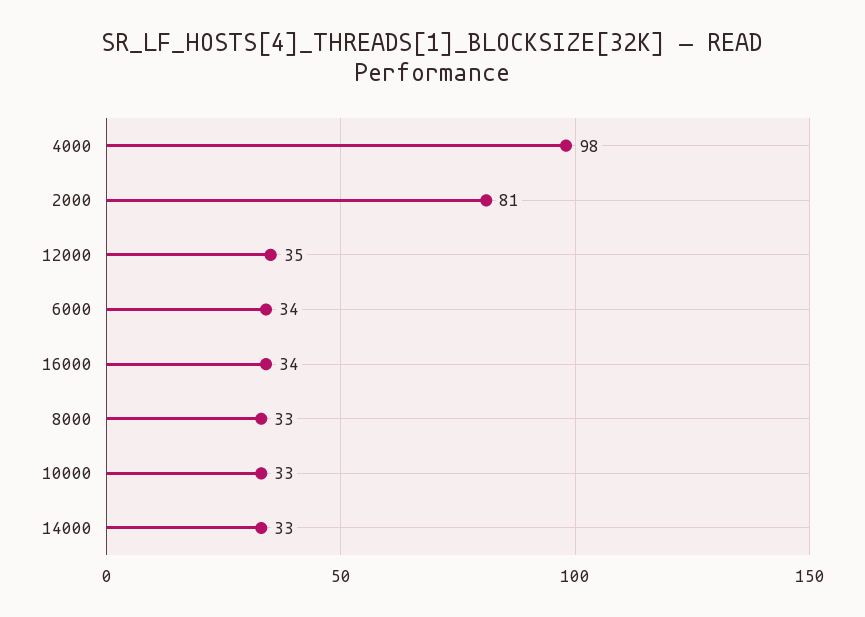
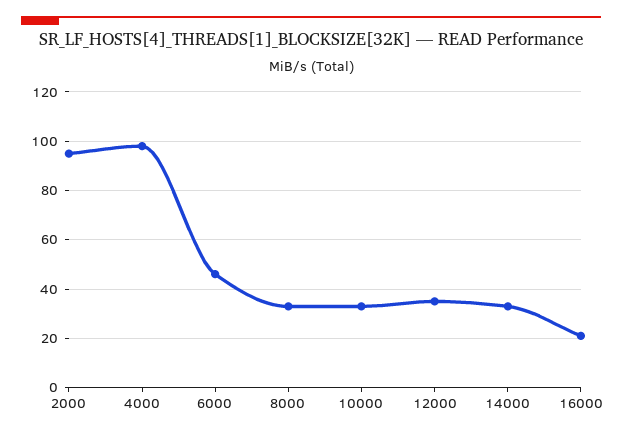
2000: 81 -> 95
6000: 34 -> 45
16000: 34 -> 20

